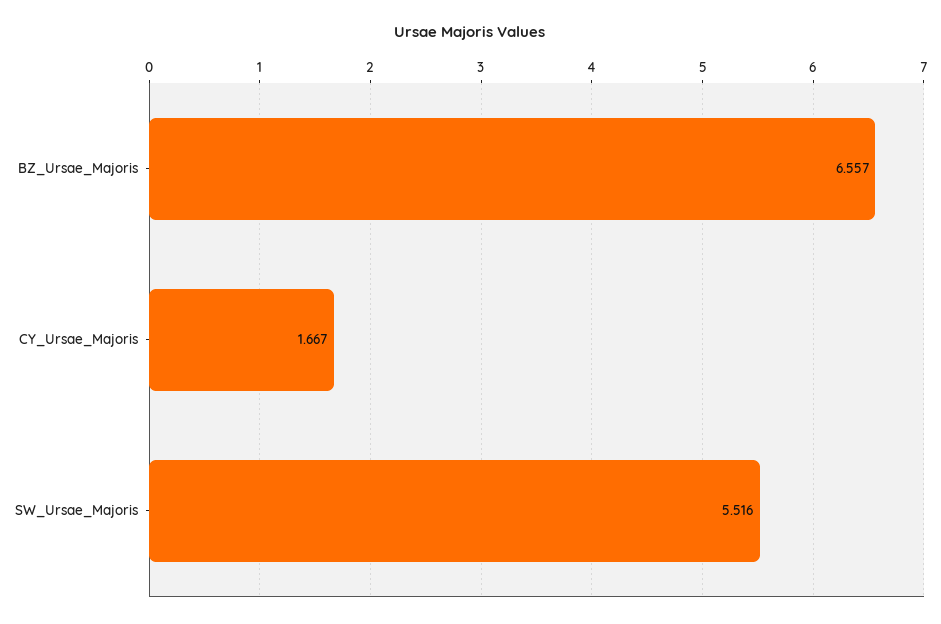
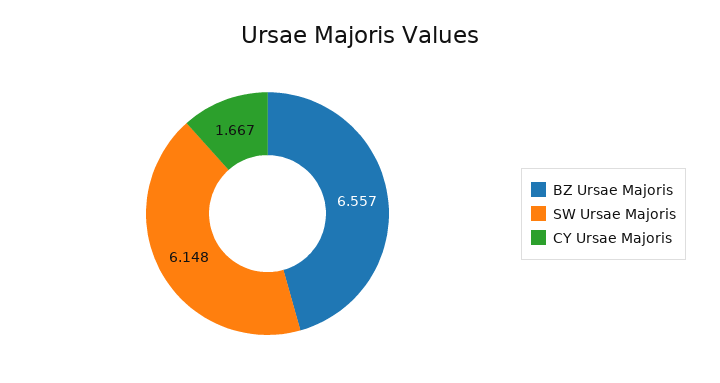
SW_Ursae_Majoris: 5.516 -> 6.148

